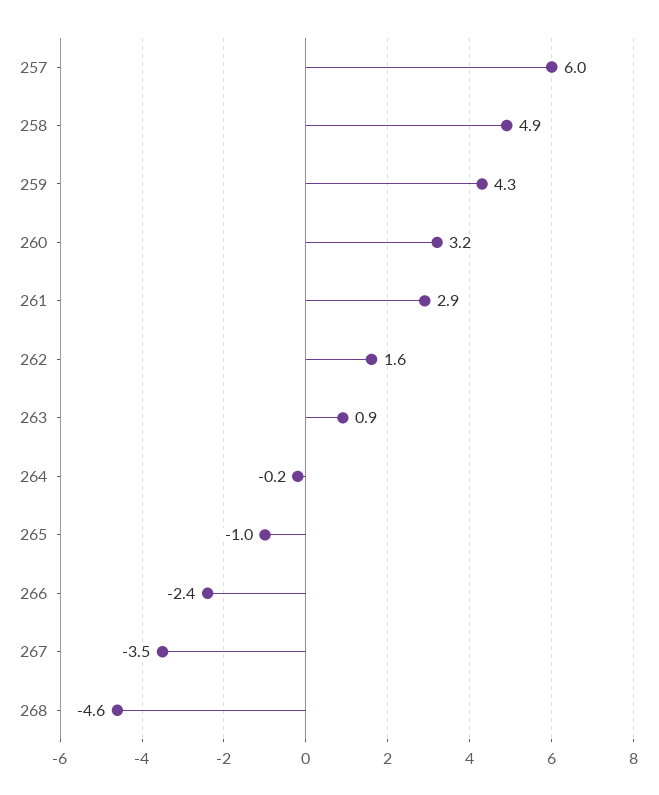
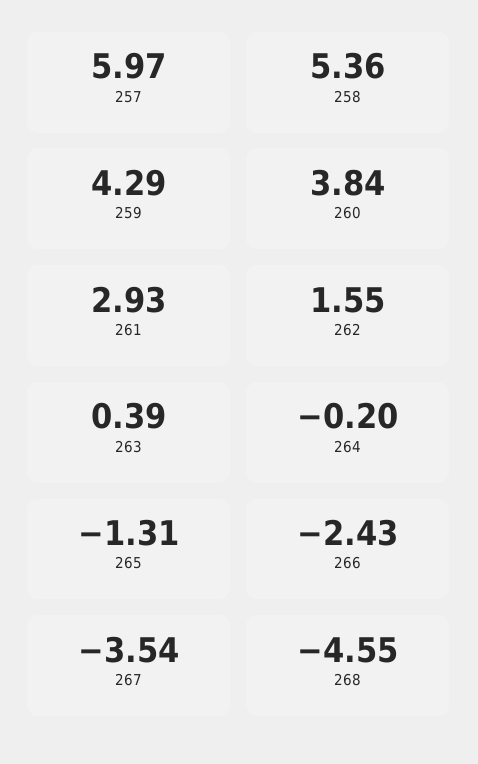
258: 4.9 -> 5.36
260: 3.2 -> 3.84
263: 0.9 -> 0.39
265: -1 -> -1.31

